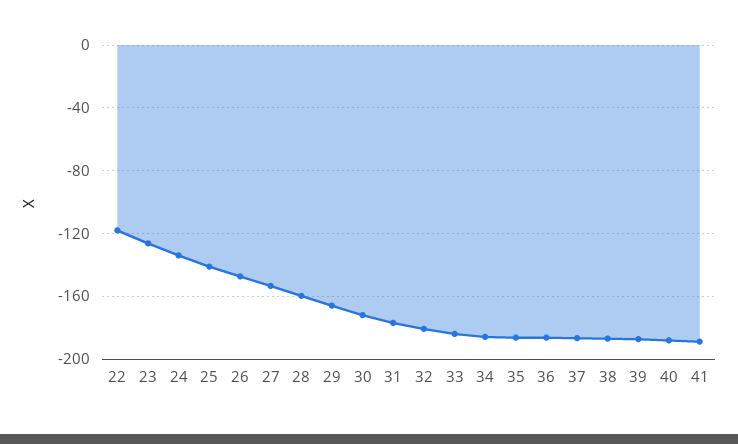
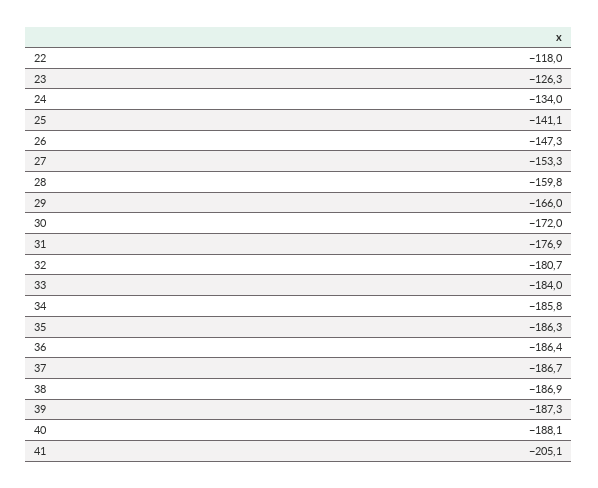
41: -190 -> -205.1

